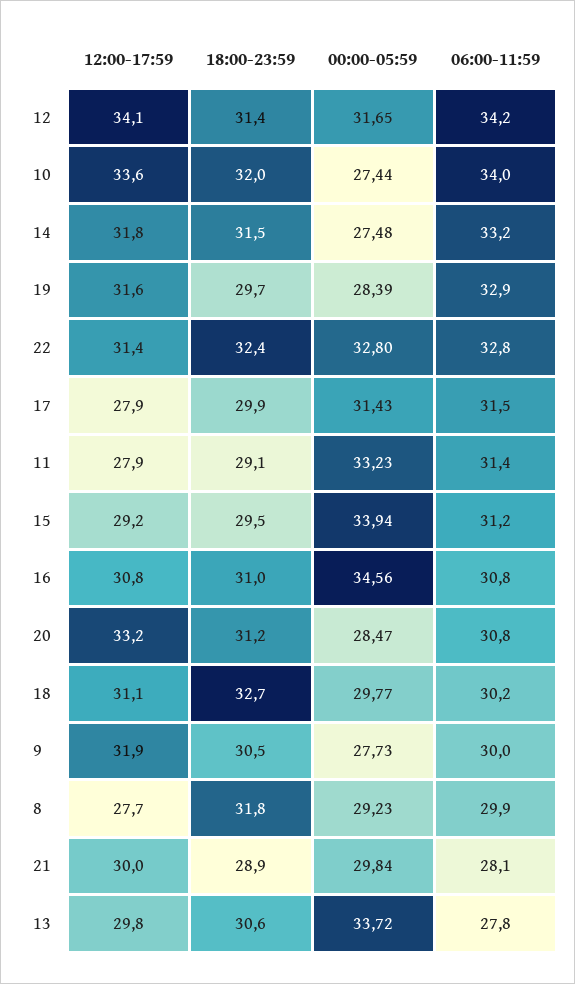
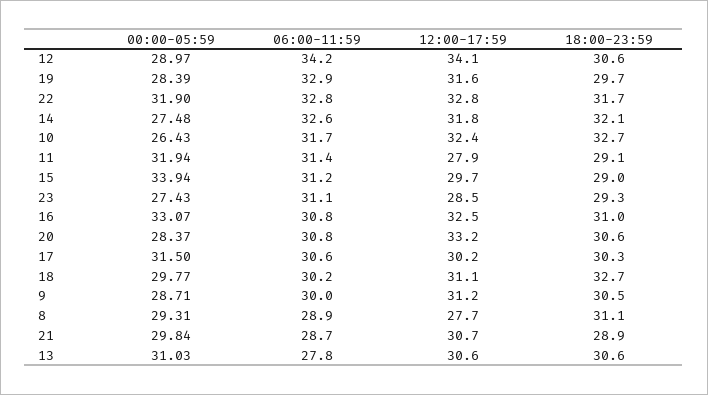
18:00-23:59, 12: 31.4 -> 30.6
00:00-05:59, 12: 31.65 -> 28.97
12:00-17:59, 10: 33.6 -> 32.4
18:00-23:59, 10: 32 -> 32.7
00:00-05:59, 10: 27.44 -> 26.43
06:00-11:59, 10: 34 -> 31.7
18:00-23:59, 14: 31.5 -> 32.1
06:00-11:59, 14: 33.2 -> 32.6
12:00-17:59, 22: 31.4 -> 32.8
18:00-23:59, 22: 32.4 -> 31.7
00:00-05:59, 22: 32.8 -> 31.9
12:00-17:59, 17: 27.9 -> 30.2
18:00-23:59, 17: 29.9 -> 30.3
00:00-05:59, 17: 31.43 -> 31.5
06:00-11:59, 17: 31.5 -> 30.6
00:00-05:59, 11: 33.23 -> 31.94
12:00-17:59, 15: 29.2 -> 29.7
18:00-23:59, 15: 29.5 -> 29
12:00-17:59, 16: 30.8 -> 32.5
00:00-05:59, 16: 34.56 -> 33.07
18:00-23:59, 20: 31.2 -> 30.6
00:00-05:59, 20: 28.47 -> 28.37
12:00-17:59, 9: 31.9 -> 31.2
00:00-05:59, 9: 27.73 -> 28.71
18:00-23:59, 8: 31.8 -> 31.1
00:00-05:59, 8: 29.23 -> 29.31
06:00-11:59, 8: 29.9 -> 28.9
12:00-17:59, 21: 30 -> 30.7
06:00-11:59, 21: 28.1 -> 28.7
12:00-17:59, 13: 29.8 -> 30.6
00:00-05:59, 13: 33.72 -> 31.03
00:00-05:59, 23: none -> 27.43
06:00-11:59, 23: none -> 31.1
12:00-17:59, 23: none -> 28.5
18:00-23:59, 23: none -> 29.3

